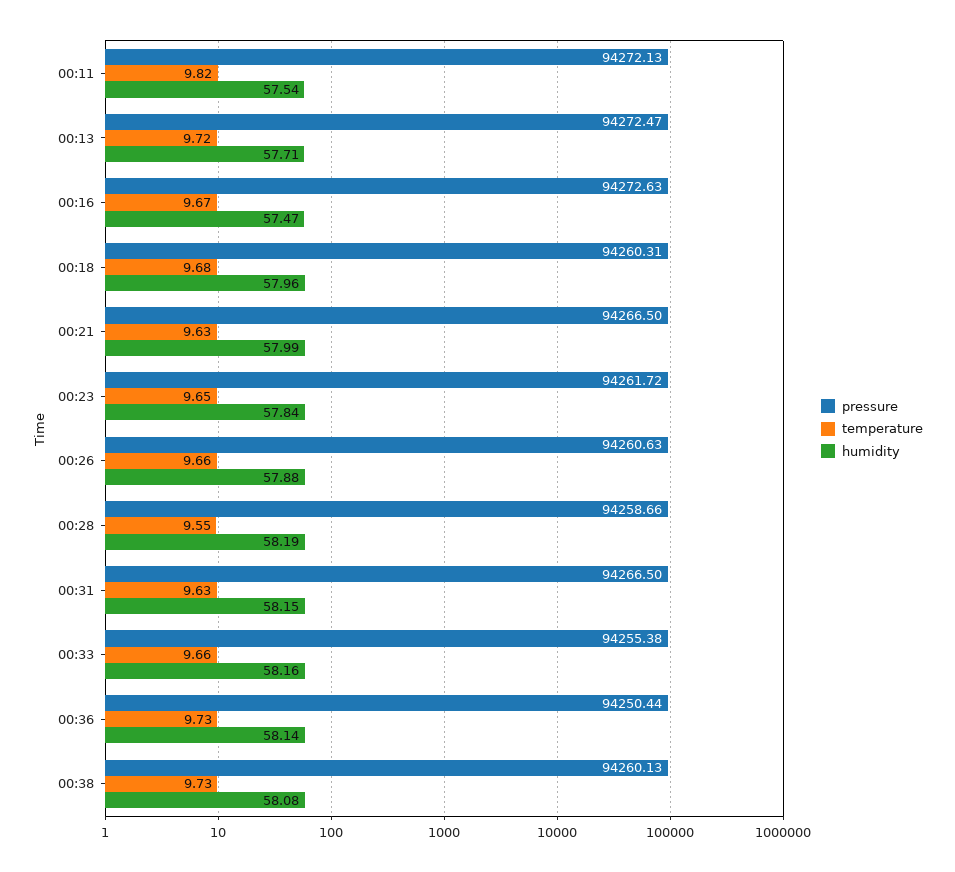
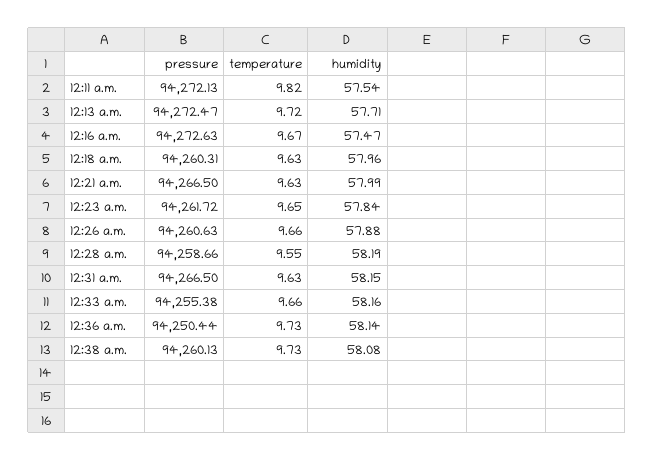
temperature, 00:18: 9.68 -> 9.63

